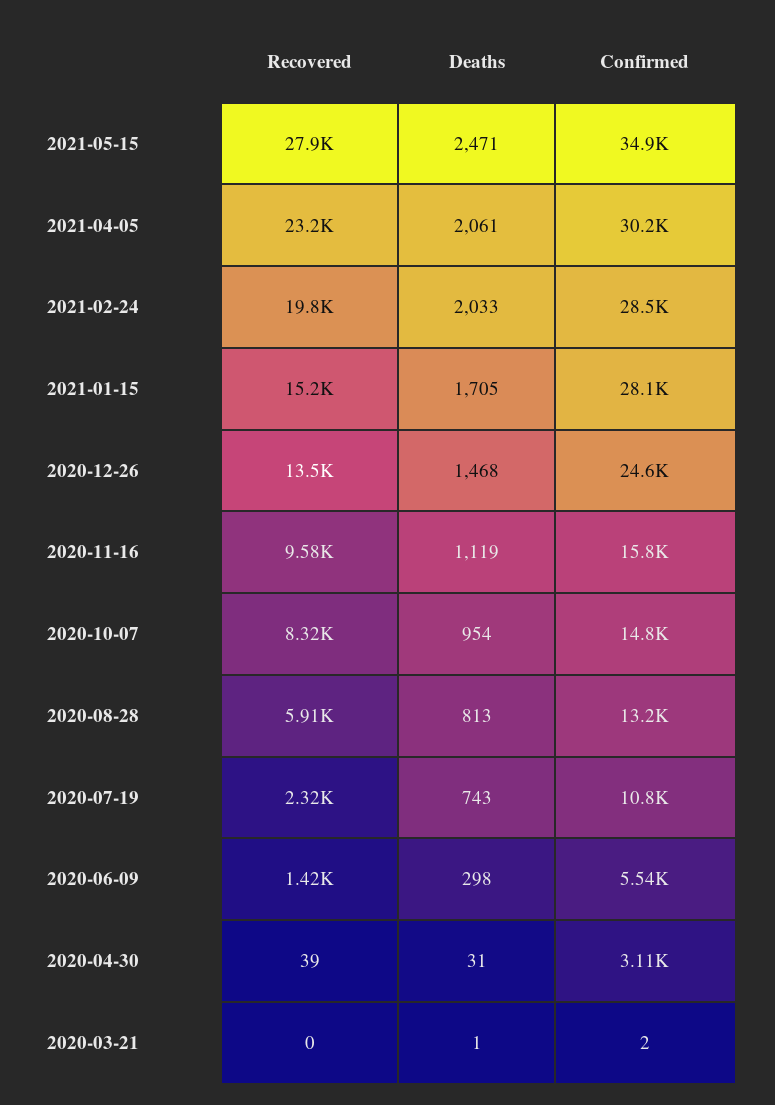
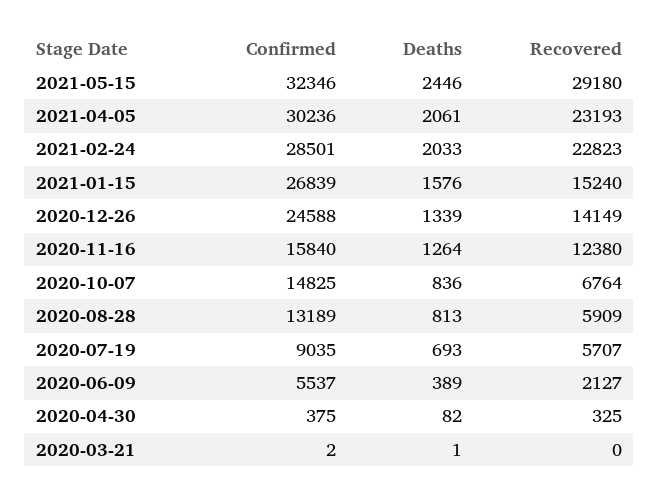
Recovered, 2021-05-15: 27900 -> 29180
Deaths, 2021-05-15: 2471 -> 2446
Confirmed, 2021-05-15: 34900 -> 32346
Recovered, 2021-02-24: 19800 -> 22823
Deaths, 2021-01-15: 1705 -> 1576
Confirmed, 2021-01-15: 28100 -> 26839
Recovered, 2020-12-26: 13500 -> 14149
Deaths, 2020-12-26: 1468 -> 1339
Recovered, 2020-11-16: 9580 -> 12380
Deaths, 2020-11-16: 1119 -> 1264
Recovered, 2020-10-07: 8320 -> 6764
Deaths, 2020-10-07: 954 -> 836
Recovered, 2020-07-19: 2320 -> 5707
Deaths, 2020-07-19: 743 -> 693
Confirmed, 2020-07-19: 10800 -> 9035
Recovered, 2020-06-09: 1420 -> 2127
Deaths, 2020-06-09: 298 -> 389
Recovered, 2020-04-30: 39 -> 325
Deaths, 2020-04-30: 31 -> 82
Confirmed, 2020-04-30: 3110 -> 375

